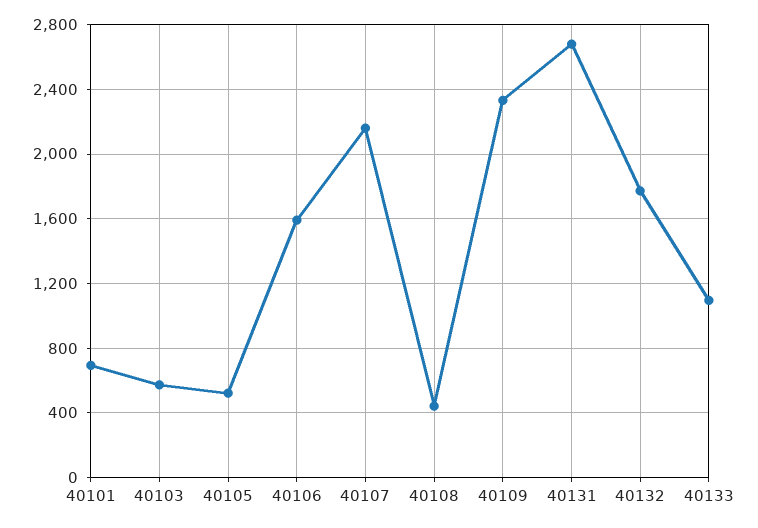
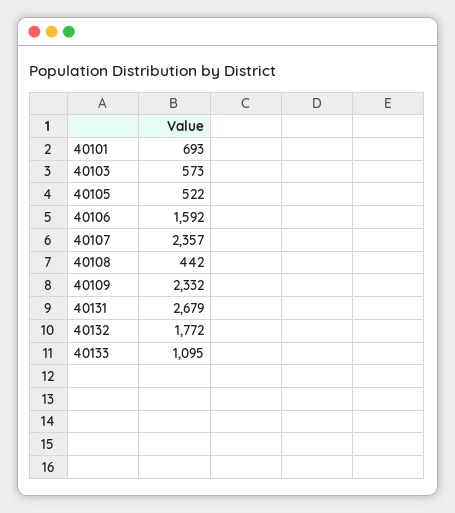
40107: 2150 -> 2357

